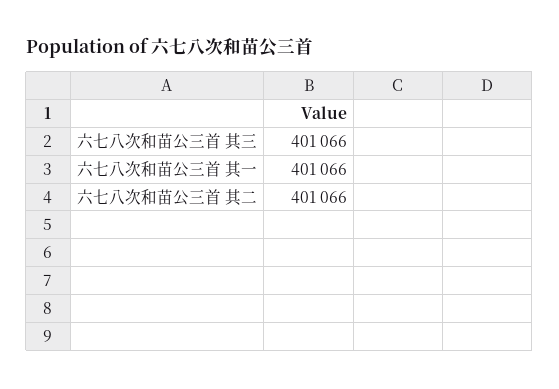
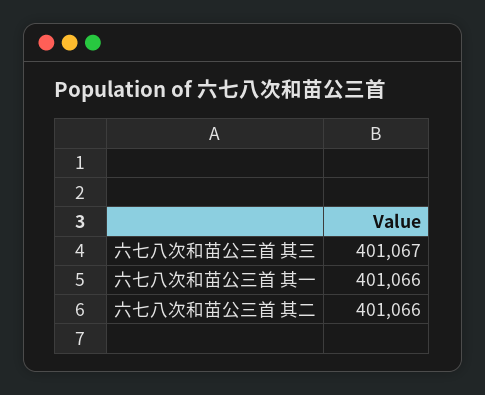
六七八次和苗公三首 其三: 401066 -> 401067

